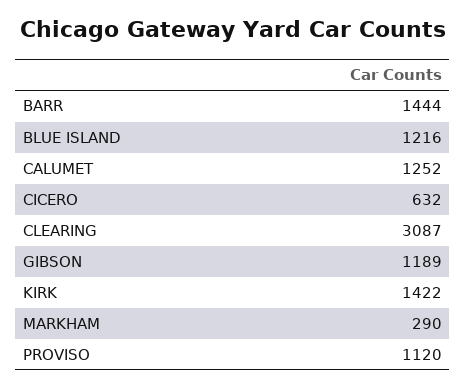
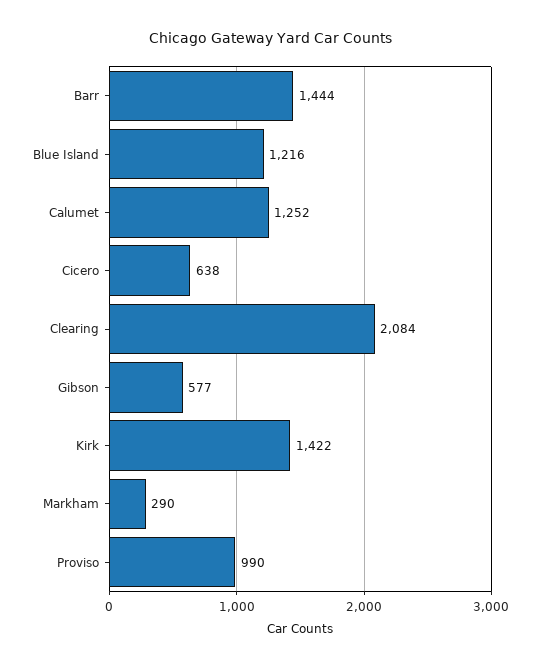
CICERO: 632 -> 638
CLEARING: 3087 -> 2084
GIBSON: 1189 -> 577
PROVISO: 1120 -> 990

